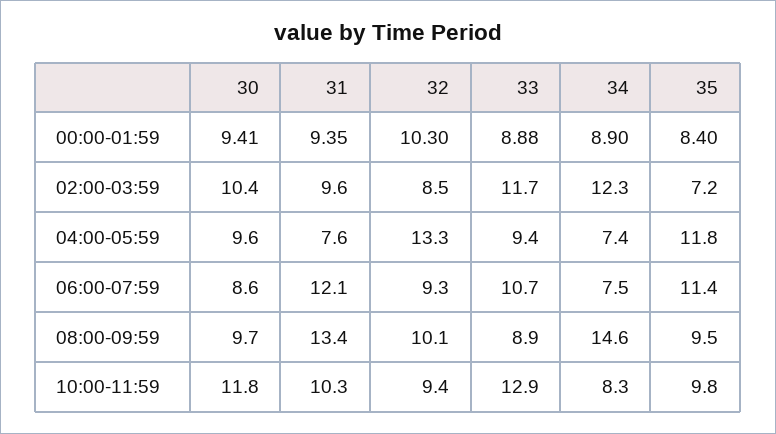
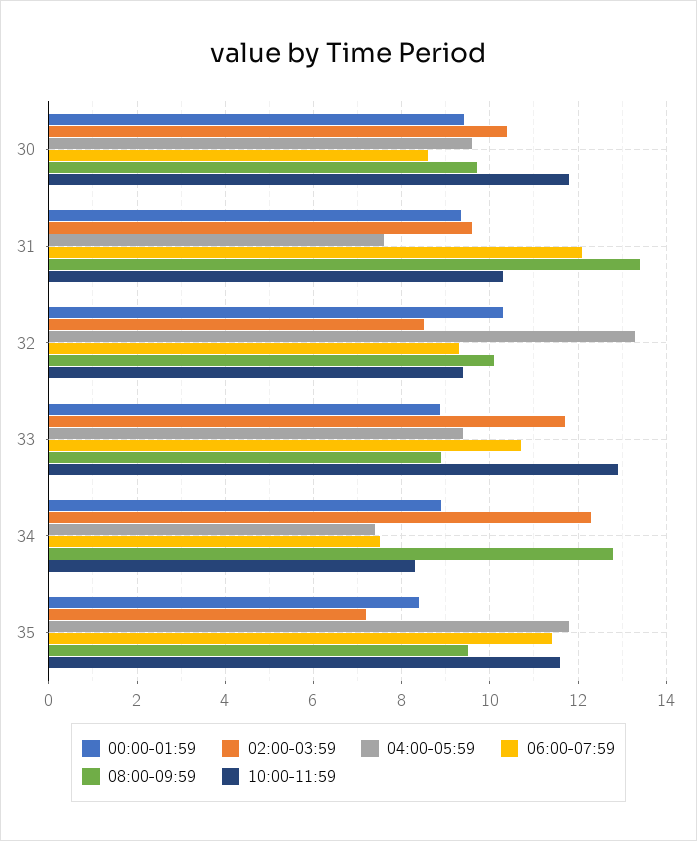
08:00-09:59, 34: 14.6 -> 12.8
10:00-11:59, 35: 9.8 -> 11.6

